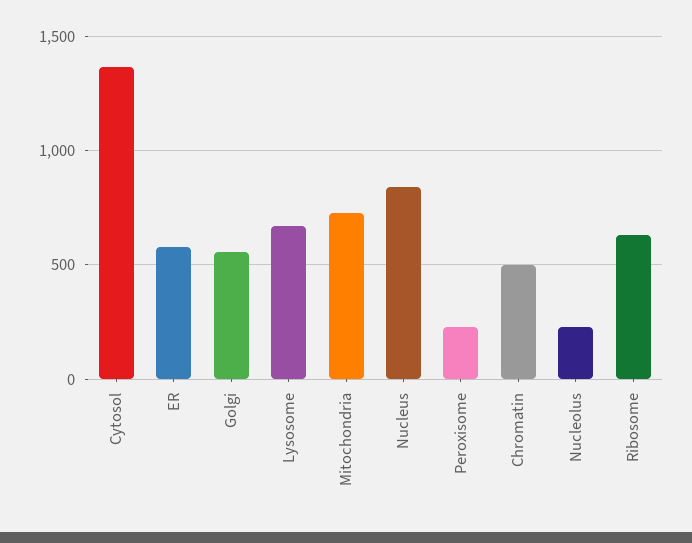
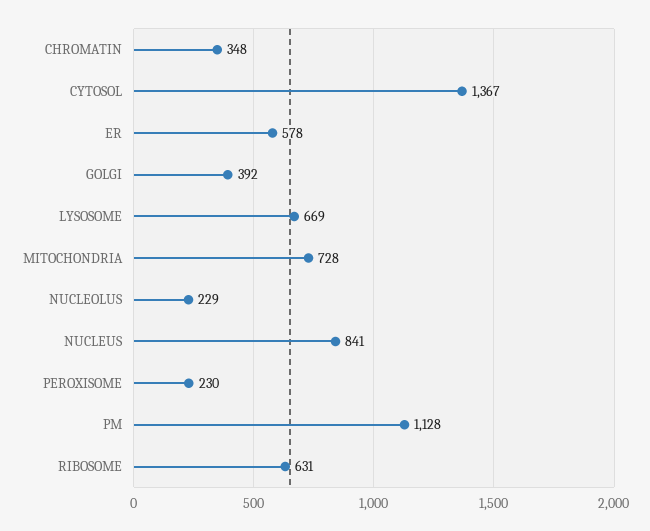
Golgi: 550 -> 392
Chromatin: 500 -> 348
PM: none -> 1128

